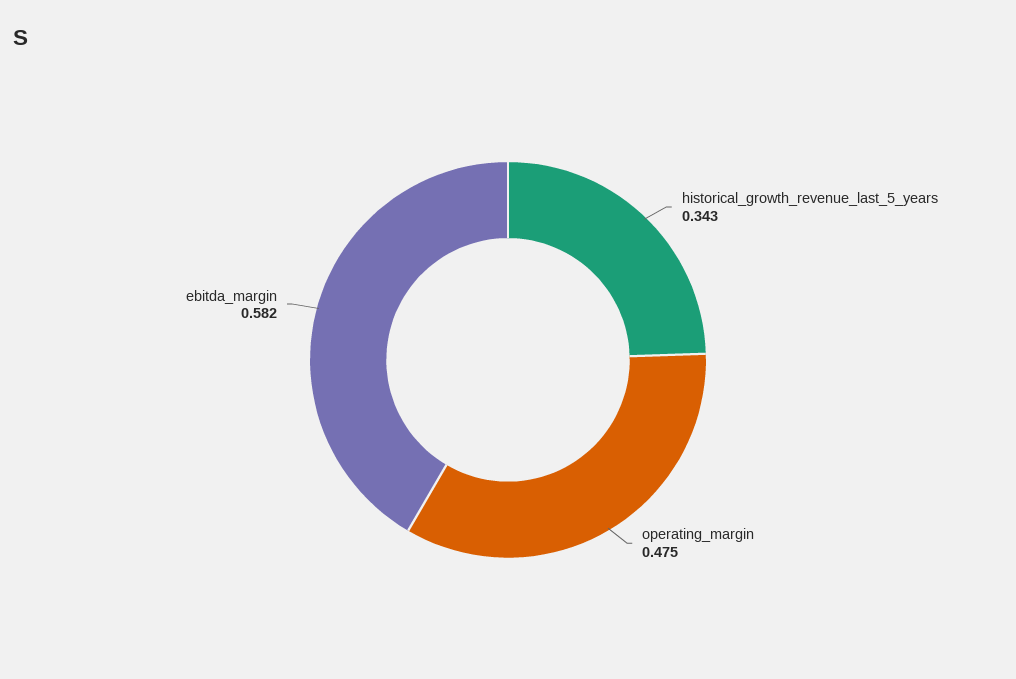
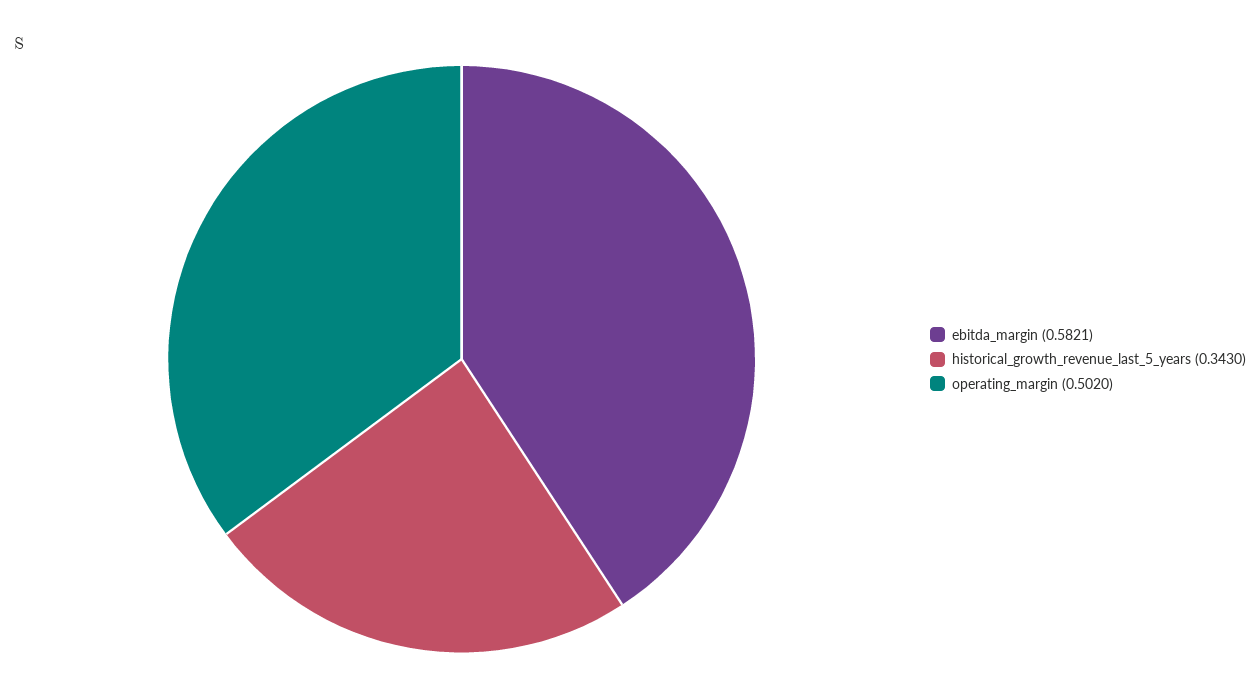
operating_margin: 0.475 -> 0.502

